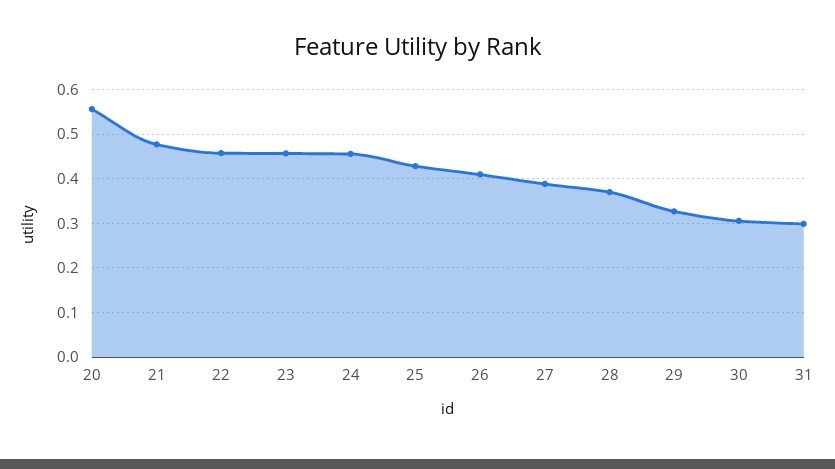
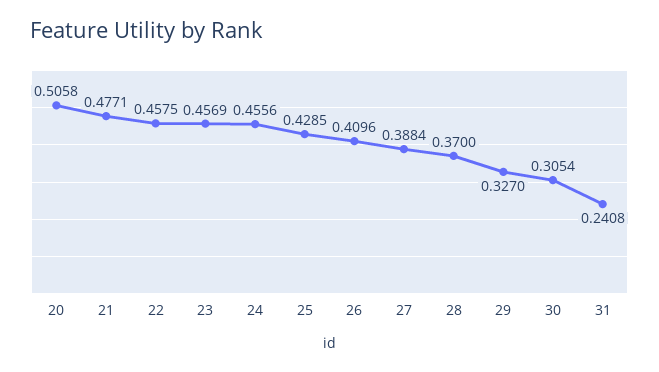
20: 0.56 -> 0.5058
31: 0.3 -> 0.2408

